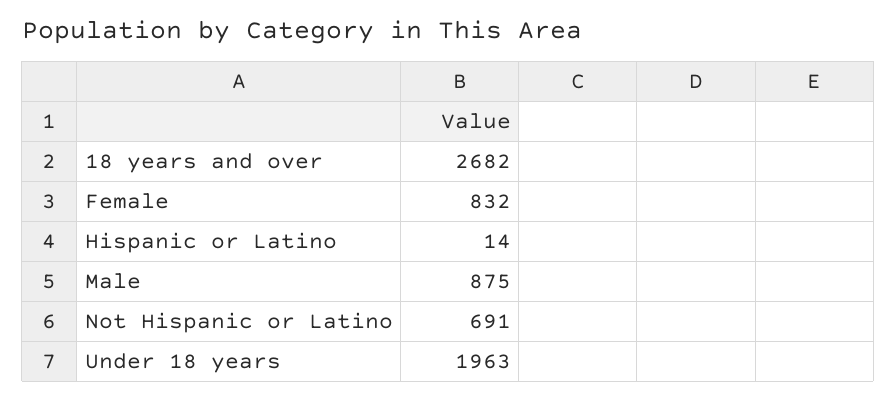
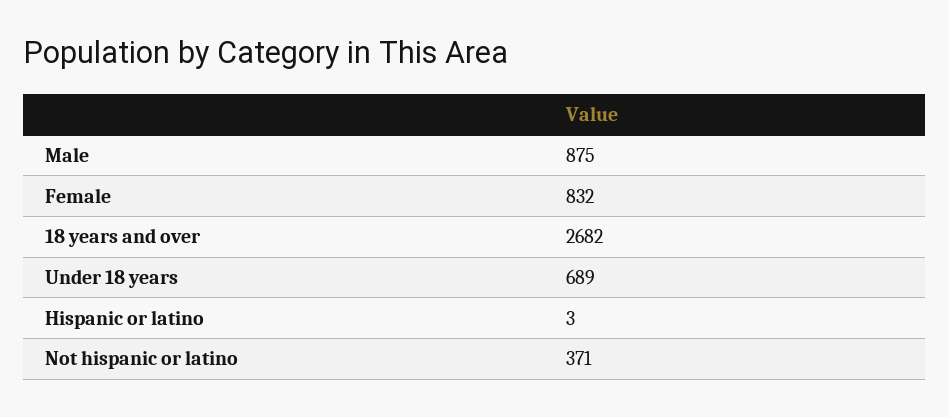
Hispanic or Latino: 14 -> 3
Not Hispanic or Latino: 691 -> 371
Under 18 years: 1963 -> 689

